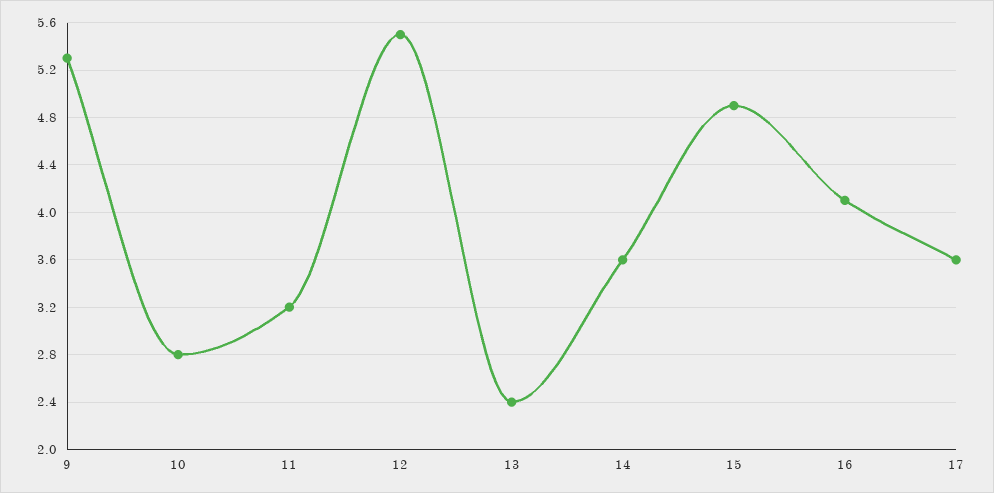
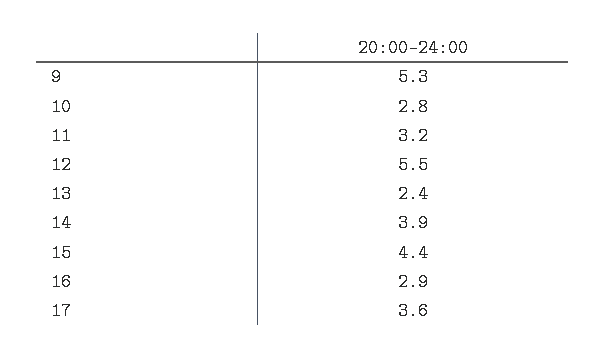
14: 3.6 -> 3.9
15: 4.9 -> 4.4
16: 4.1 -> 2.9

